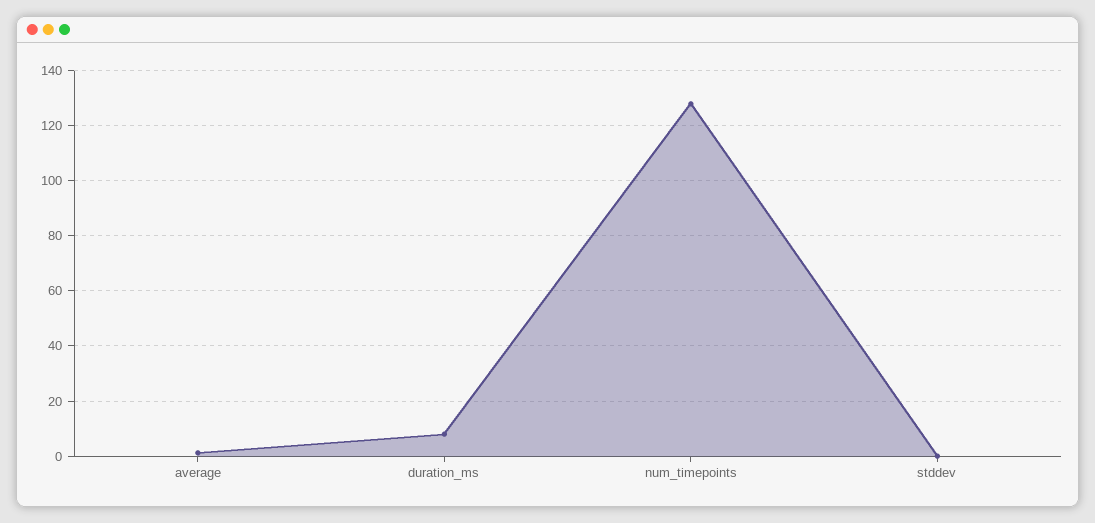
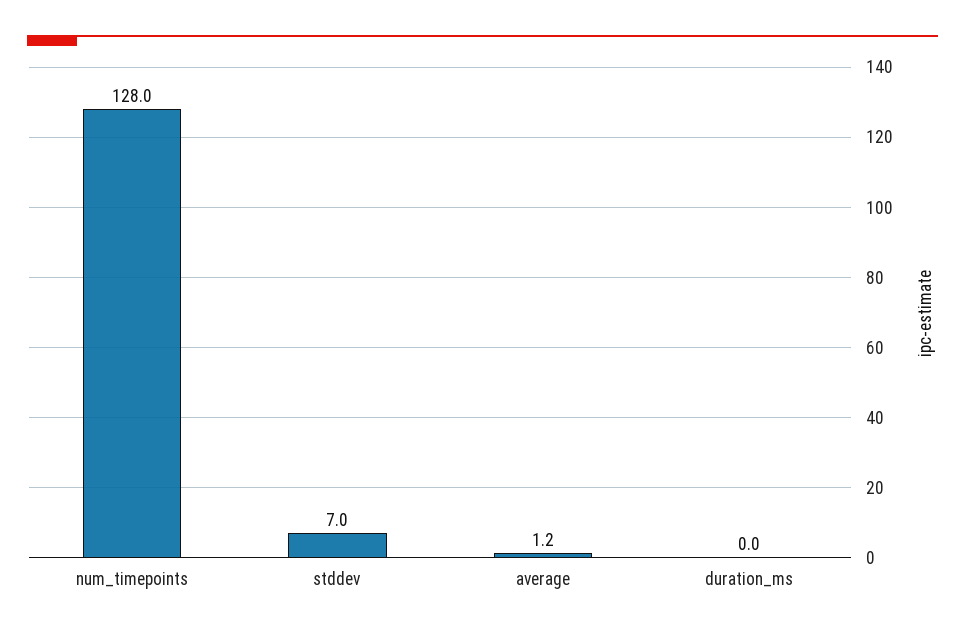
duration_ms: 7.5 -> 0
stddev: 0 -> 7

